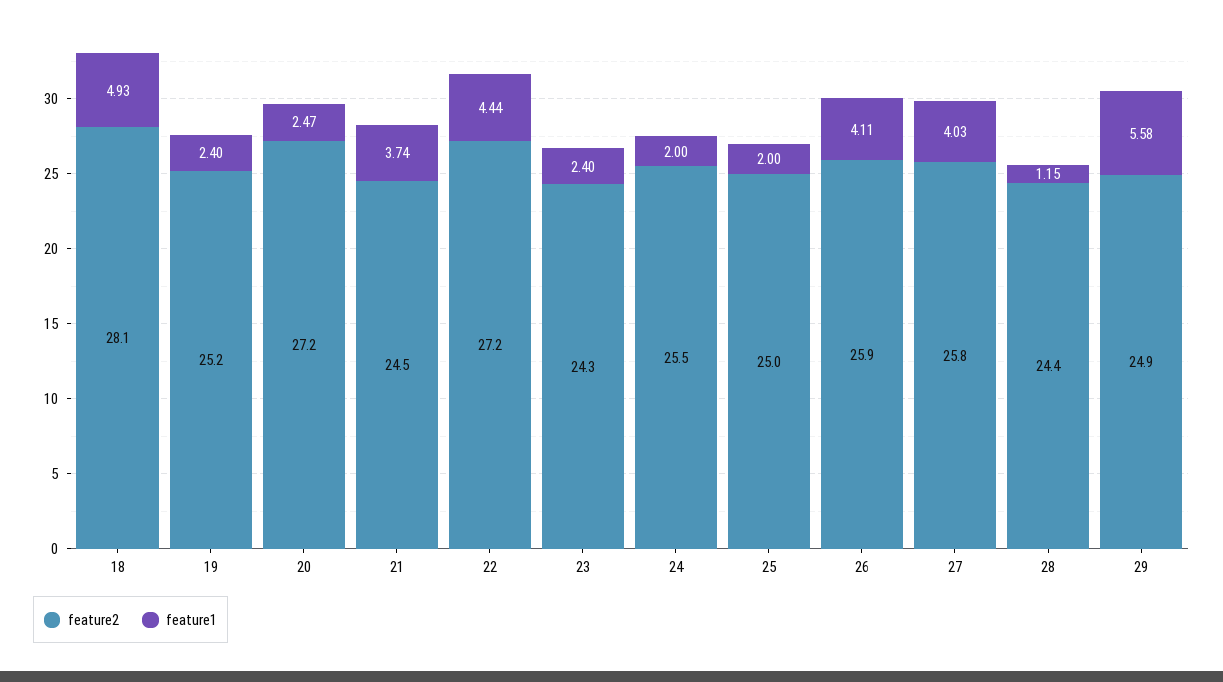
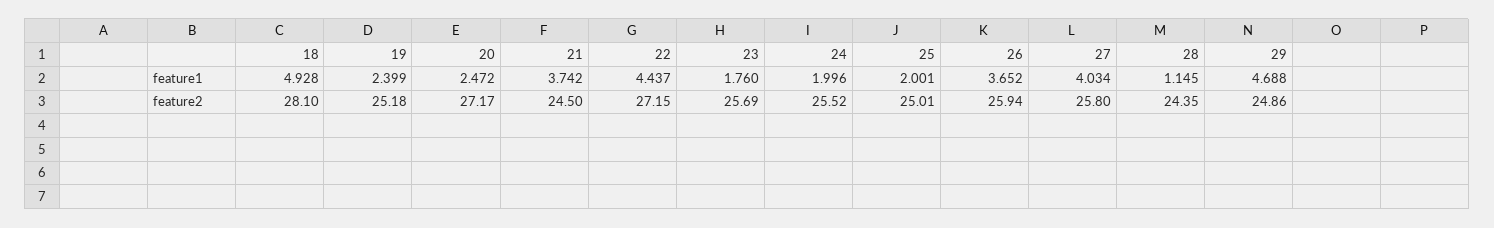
feature2, 23: 24.3 -> 25.69
feature1, 23: 2.4 -> 1.76
feature1, 26: 4.11 -> 3.652
feature1, 29: 5.58 -> 4.688

